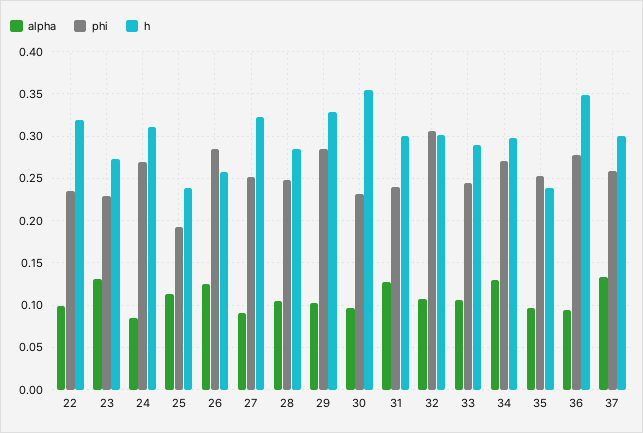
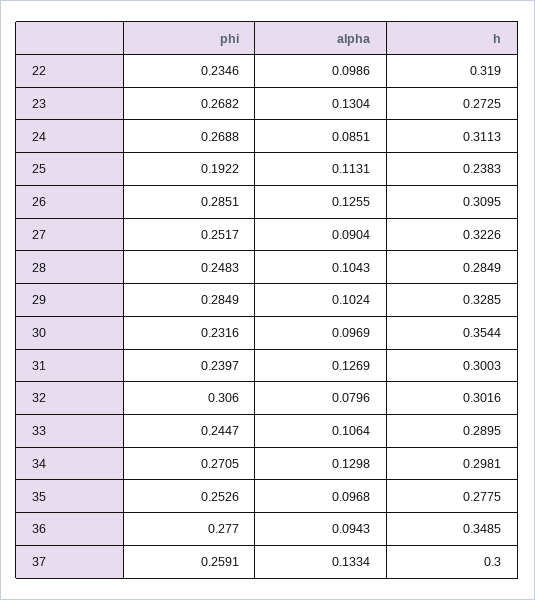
phi, 23: 0.23 -> 0.2682
h, 26: 0.26 -> 0.3095
alpha, 32: 0.11 -> 0.0796
h, 35: 0.24 -> 0.2775

